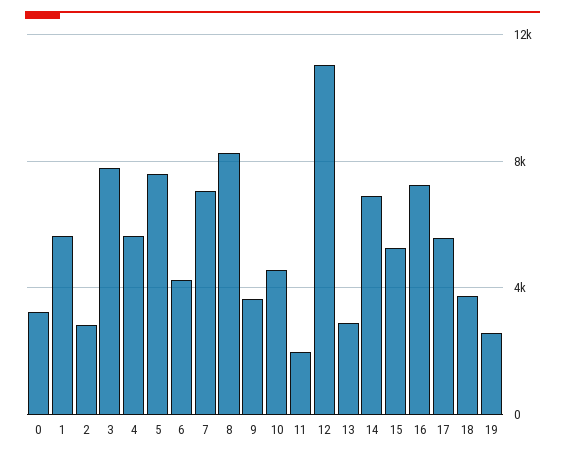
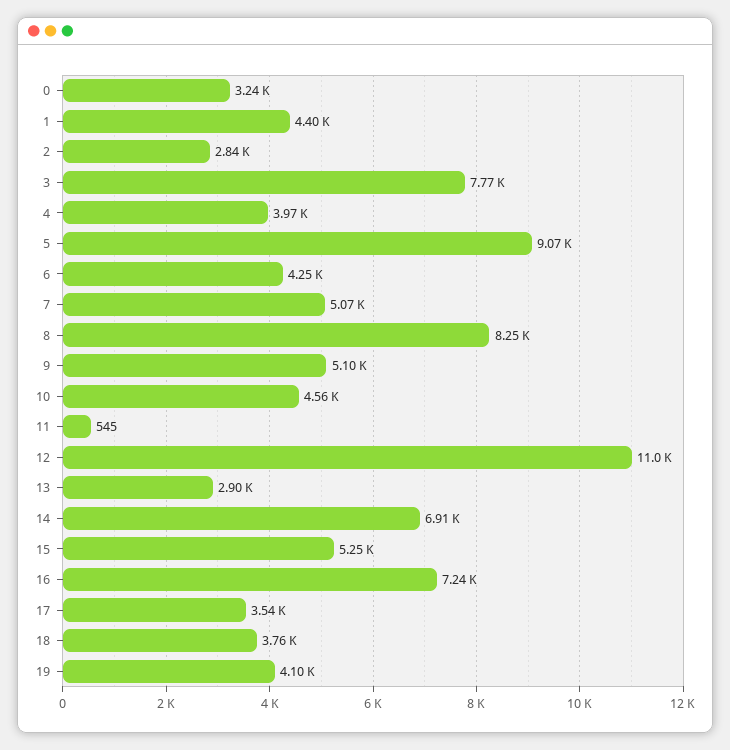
1: 5500 -> 4400
4: 5500 -> 3970
5: 7500 -> 9070
7: 7000 -> 5070
9: 3500 -> 5100
11: 2000 -> 545
17: 5500 -> 3540
19: 2500 -> 4100

